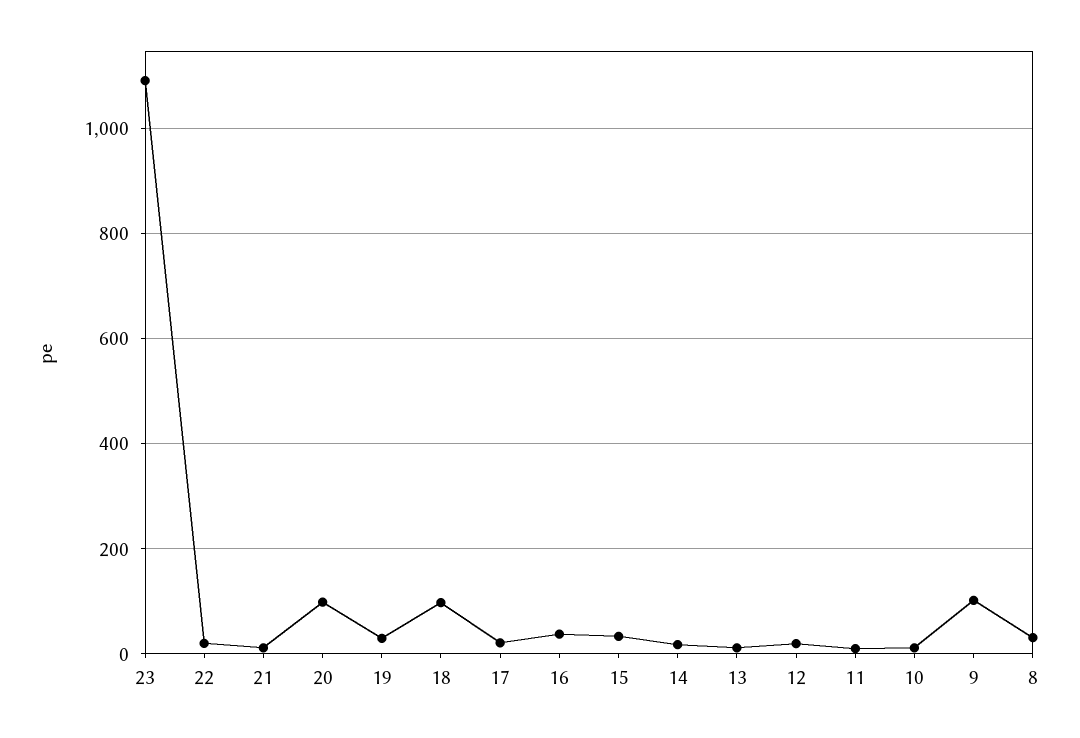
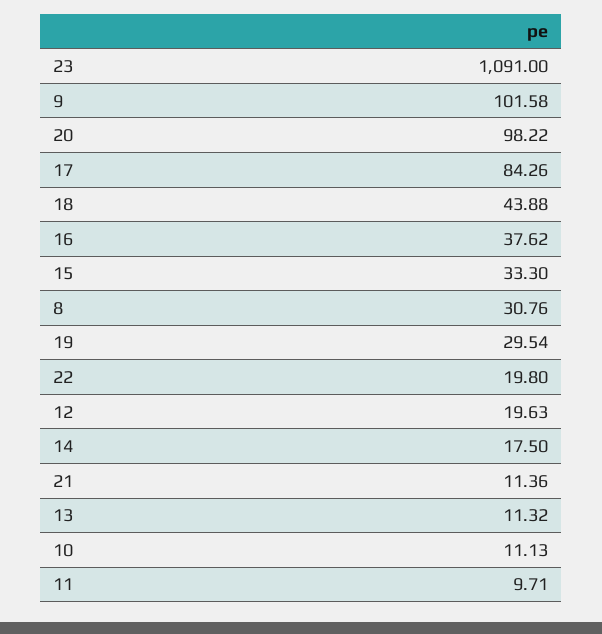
18: 100 -> 43.88
17: 20 -> 84.26

